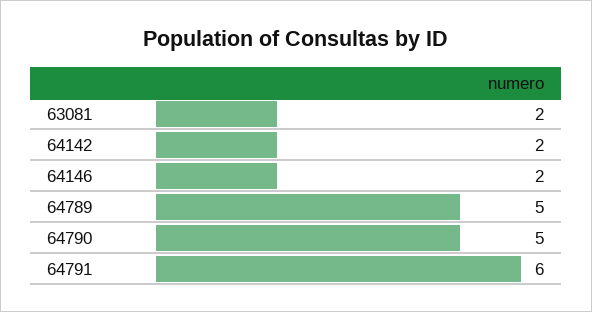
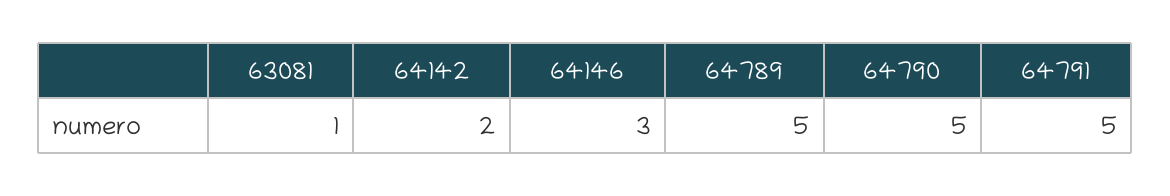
63081: 2 -> 1
64146: 2 -> 3
64791: 6 -> 5

